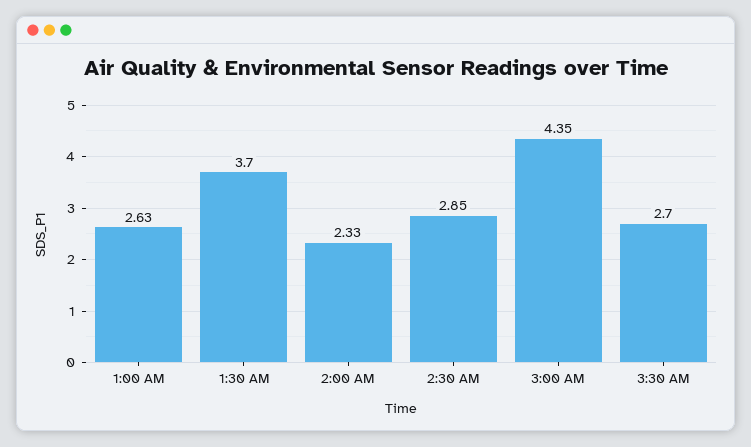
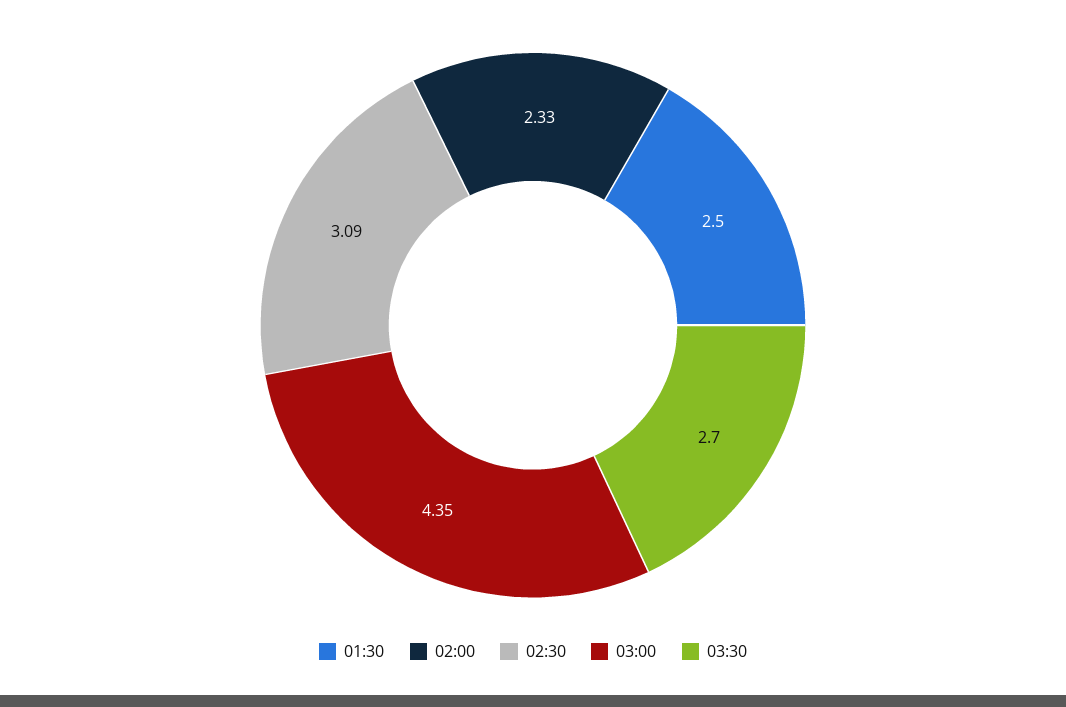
1:00 AM: 2.63 -> none
1:30 AM: 3.7 -> 2.5
2:30 AM: 2.85 -> 3.09

